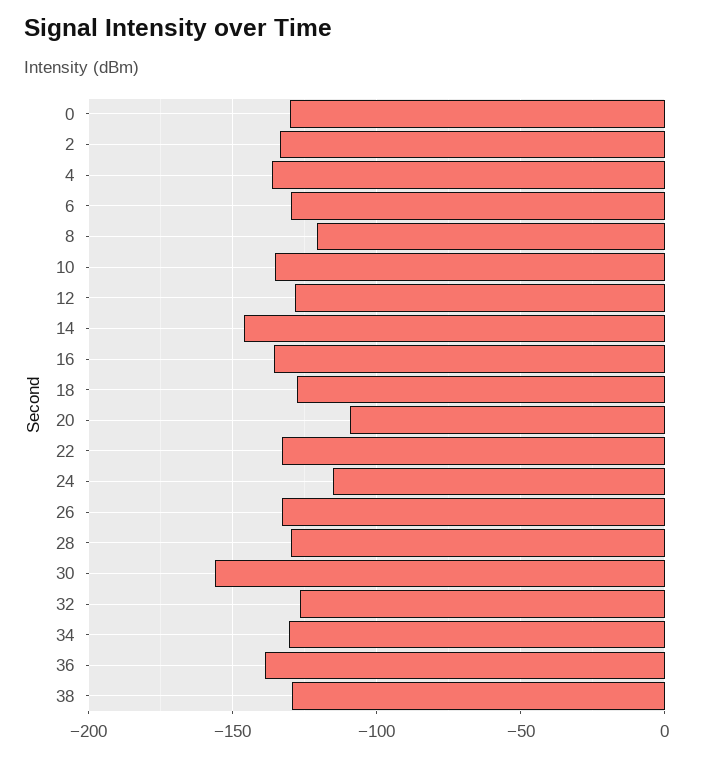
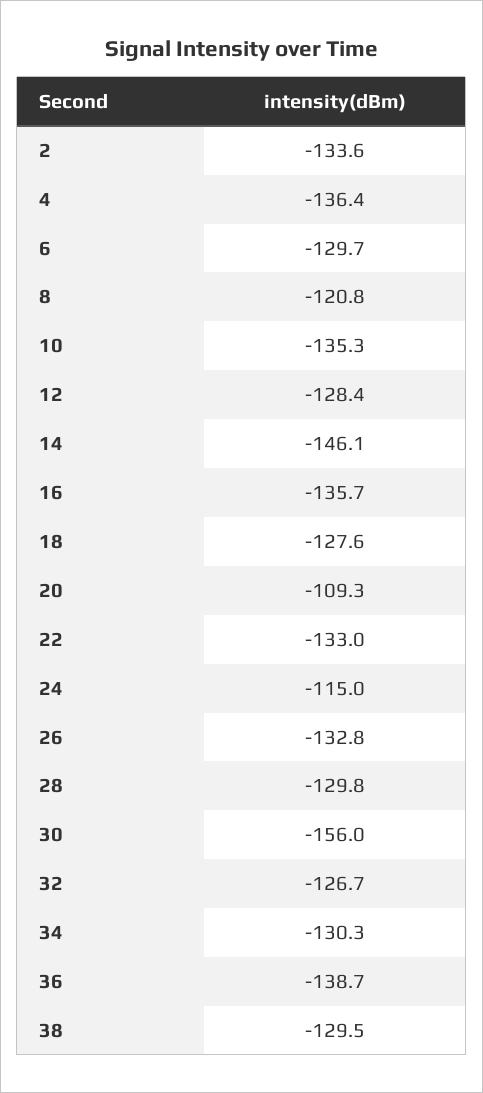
0: -130 -> none

